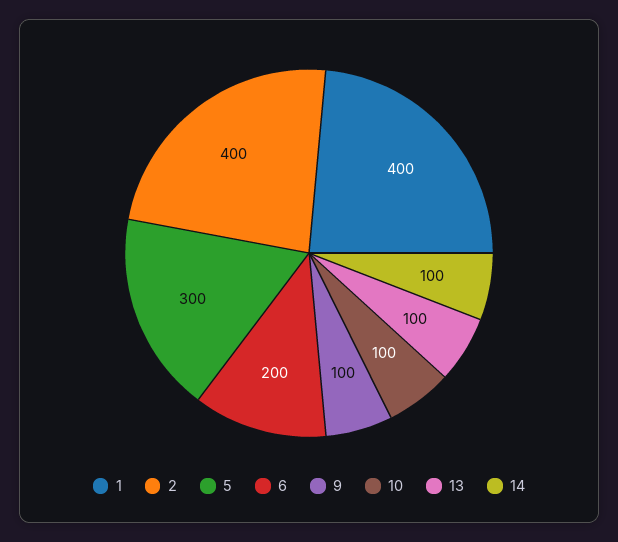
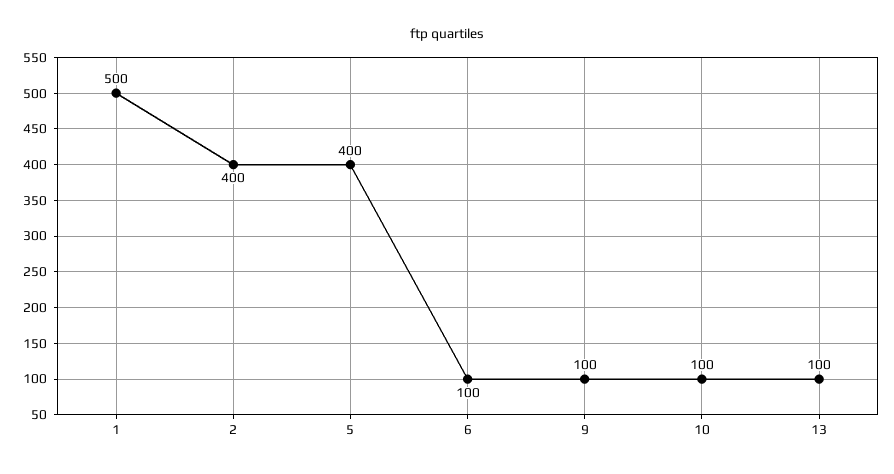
1: 400 -> 500
5: 300 -> 400
6: 200 -> 100
14: 100 -> none

